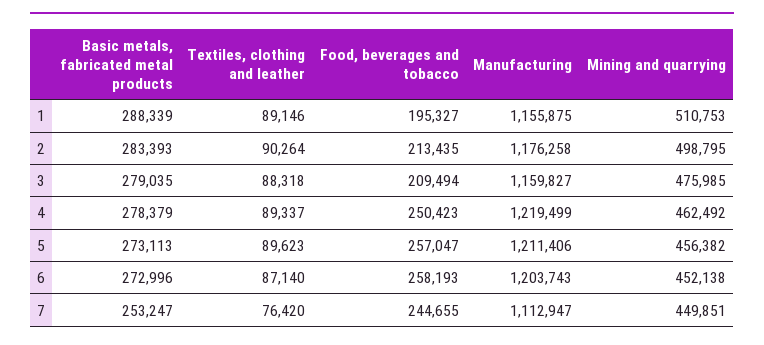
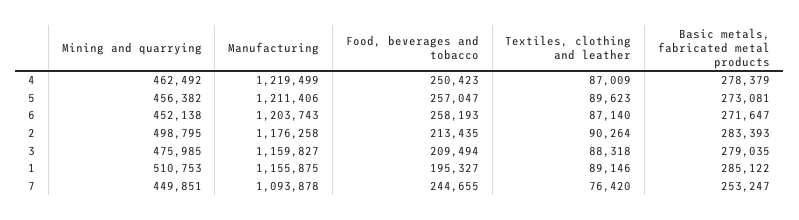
Basic metals, fabricated metal products, 1: 288339 -> 285122
Textiles, clothing and leather, 4: 89337 -> 87009
Basic metals, fabricated metal products, 5: 273113 -> 273081
Basic metals, fabricated metal products, 6: 272996 -> 271647
Manufacturing, 7: 1112947 -> 1093878

